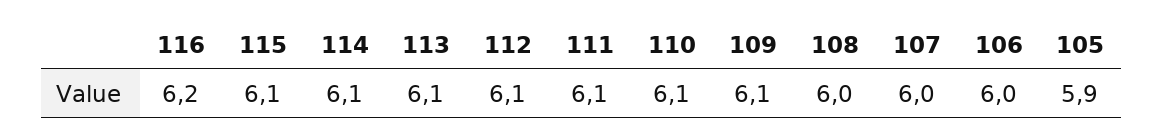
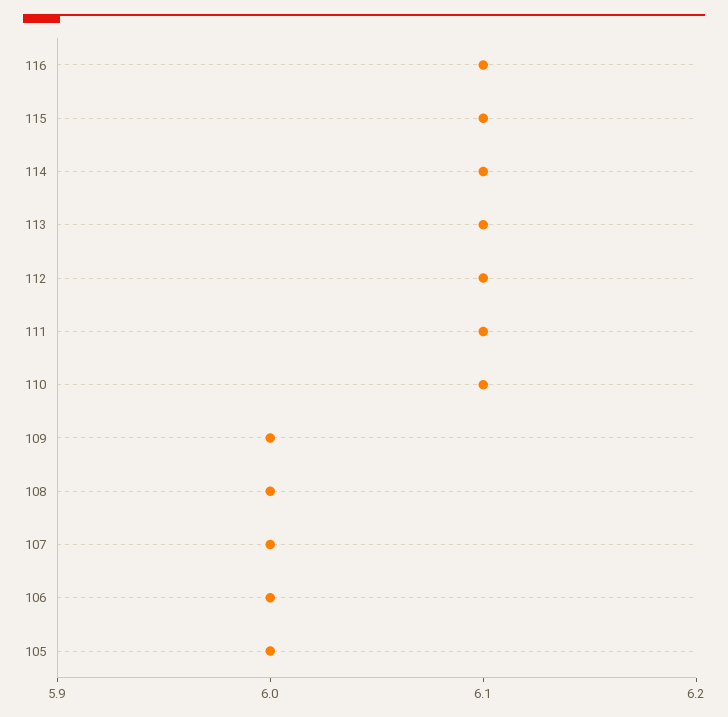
116: 6.2 -> 6.1
109: 6.1 -> 6
105: 5.9 -> 6

